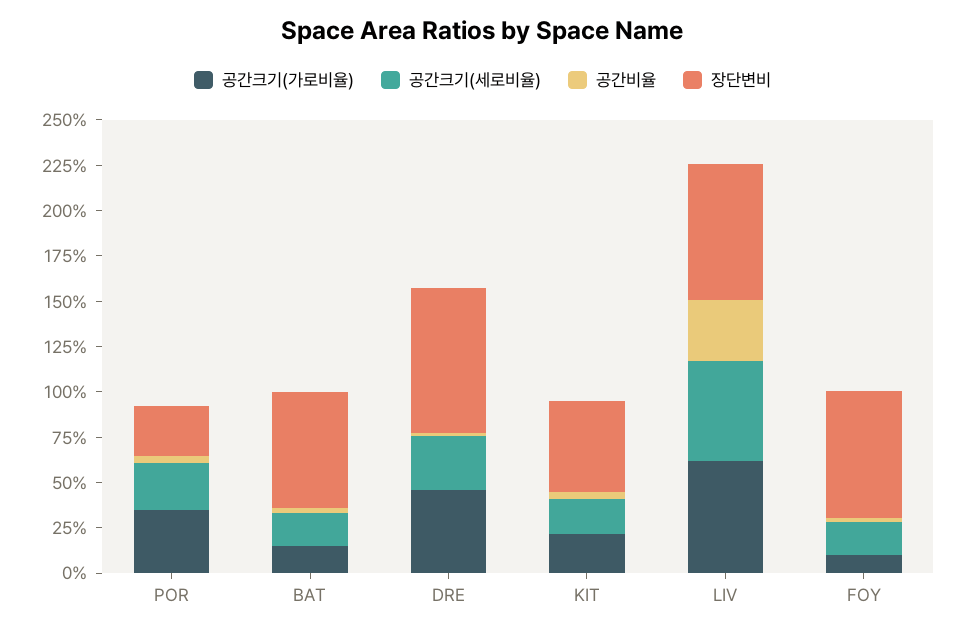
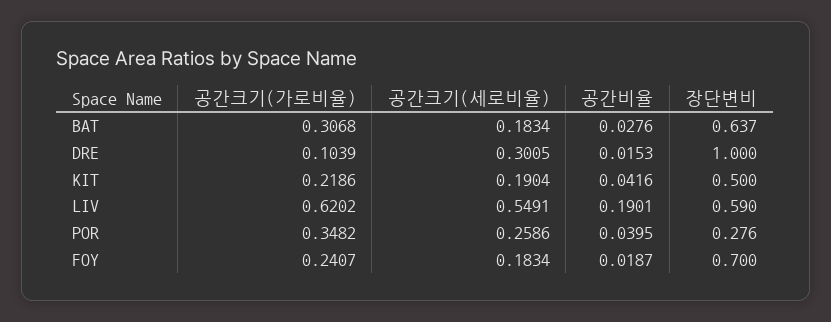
공간크기(가로비율), BAT: 0.15 -> 0.3068
공간크기(가로비율), DRE: 0.45 -> 0.1039
장단변비, DRE: 0.8 -> 1
공간비율, LIV: 0.35 -> 0.1901
장단변비, LIV: 0.75 -> 0.59
공간크기(가로비율), FOY: 0.1 -> 0.2407

